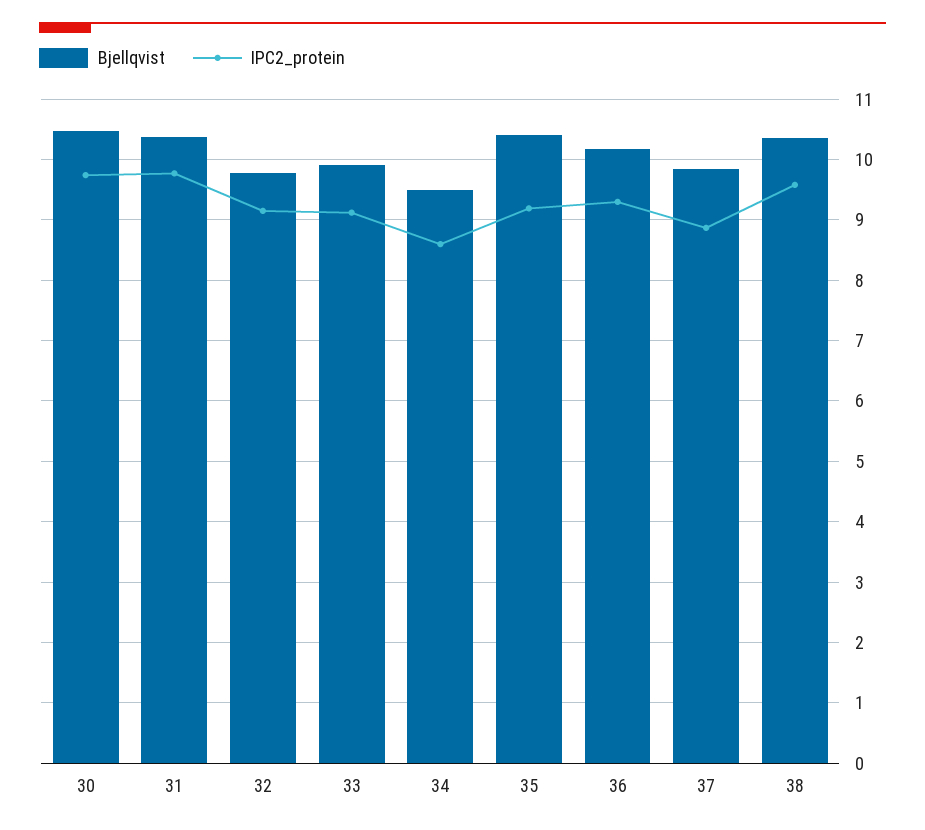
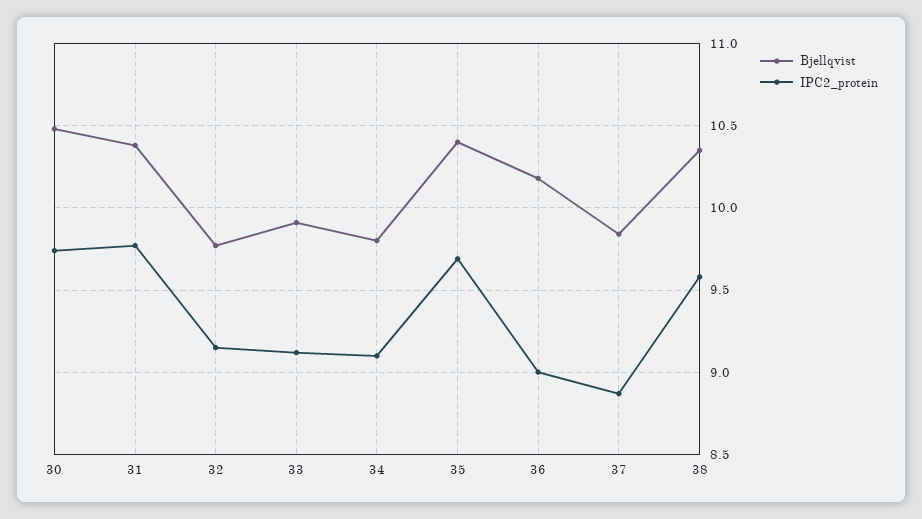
Bjellqvist, 34: 9.5 -> 9.8
IPC2_protein, 34: 8.6 -> 9.1
IPC2_protein, 35: 9.2 -> 9.7
IPC2_protein, 36: 9.3 -> 9

